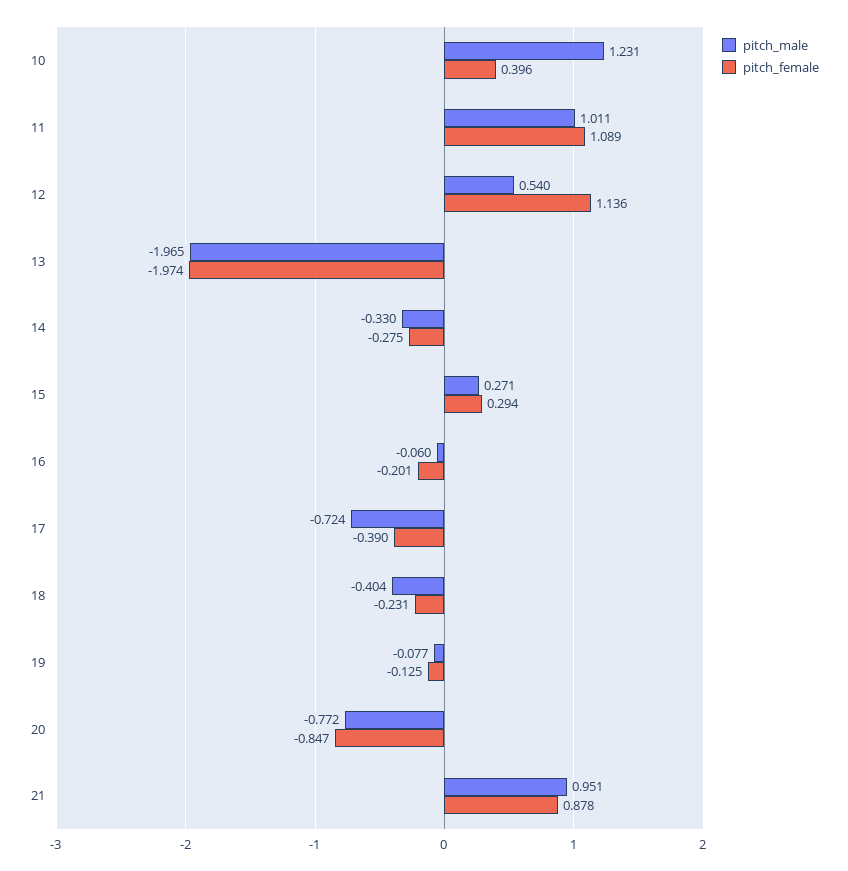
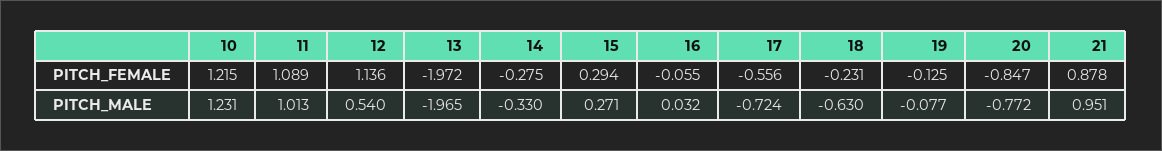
pitch_female, 10: 0.396 -> 1.215
pitch_male, 11: 1.011 -> 1.013
pitch_female, 13: -1.974 -> -1.972
pitch_male, 16: -0.06 -> 0.032
pitch_female, 16: -0.201 -> -0.055
pitch_female, 17: -0.39 -> -0.556
pitch_male, 18: -0.404 -> -0.63

